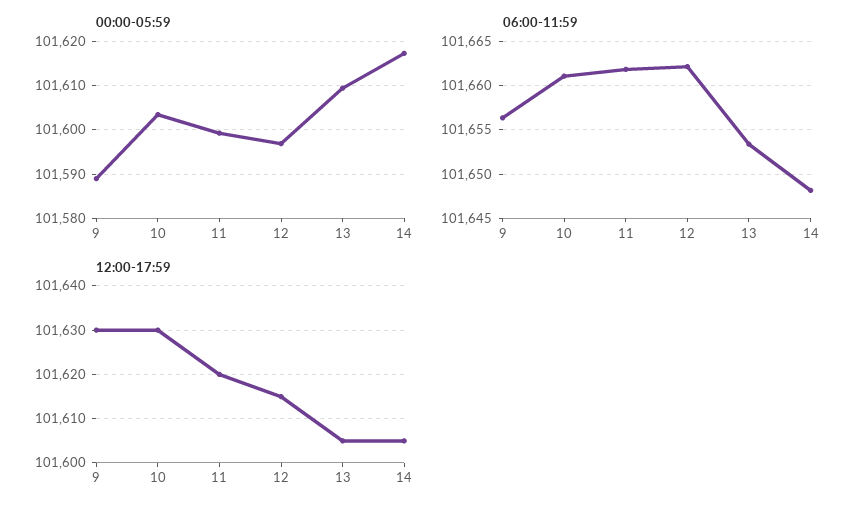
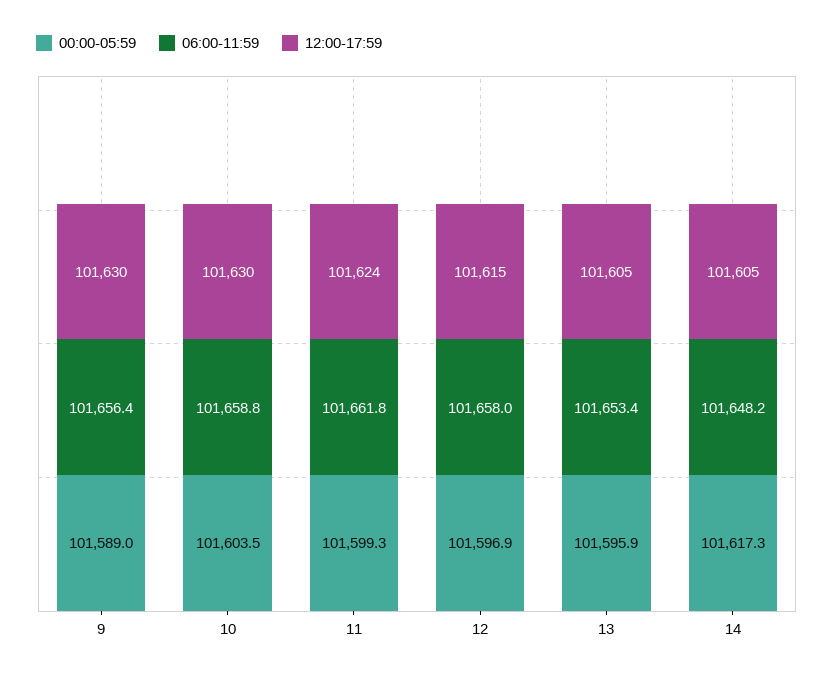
00:00-05:59, 13: 101610 -> 101595.9
06:00-11:59, 10: 101661 -> 101658.8
06:00-11:59, 12: 101662 -> 101658
12:00-17:59, 11: 101620 -> 101624

